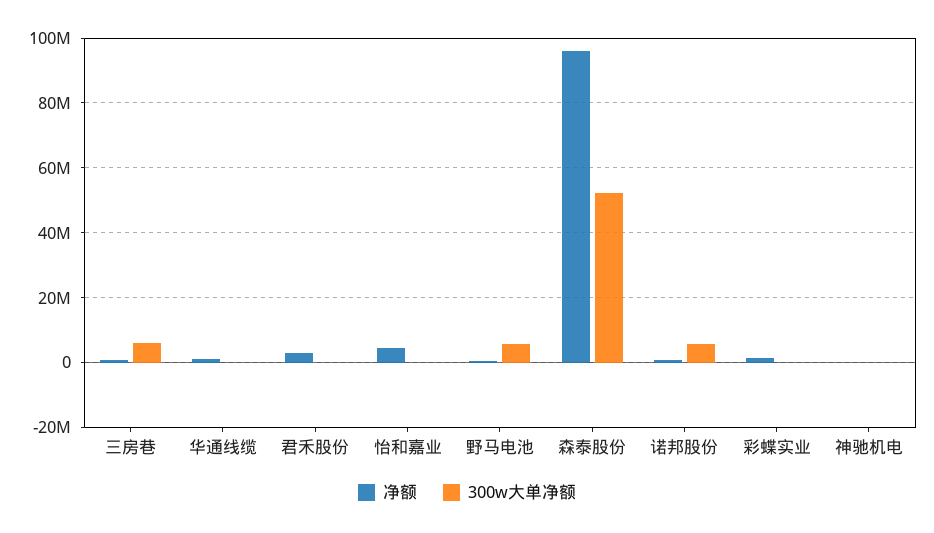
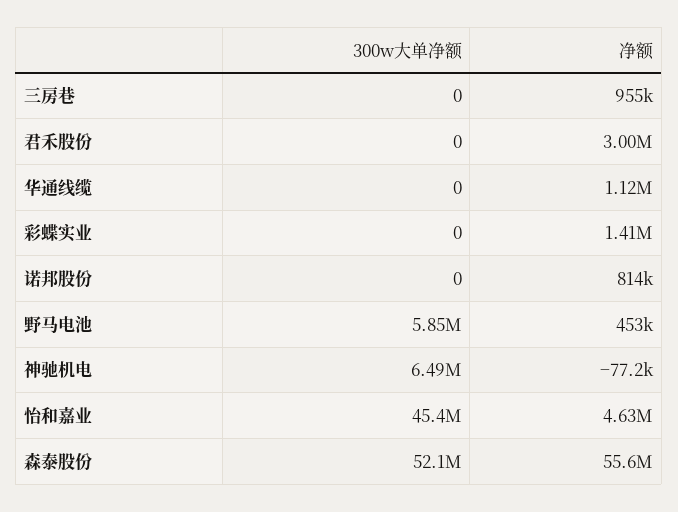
300w大单净额, 三房巷: 6000000 -> 0
300w大单净额, 怡和嘉业: 0 -> 45400000
净额, 森泰股份: 96000000 -> 55600000
300w大单净额, 诺邦股份: 6000000 -> 0
300w大单净额, 神驰机电: 0 -> 6490000

